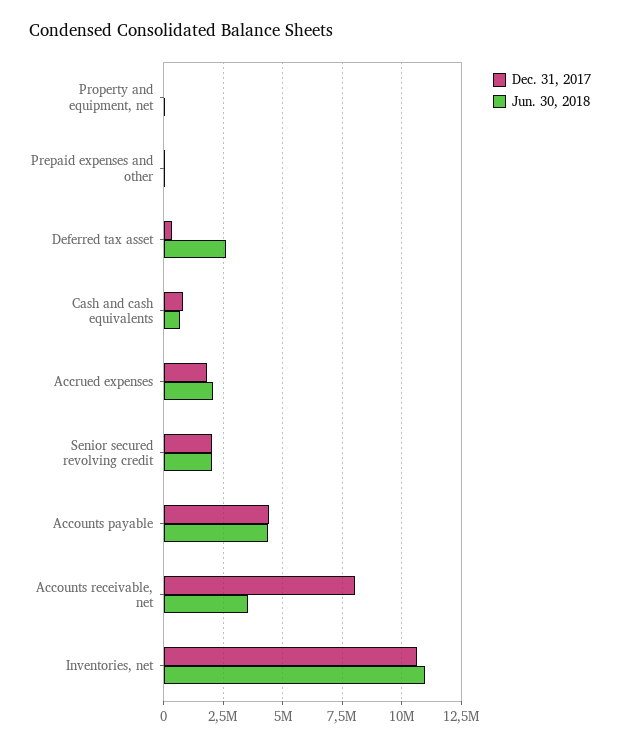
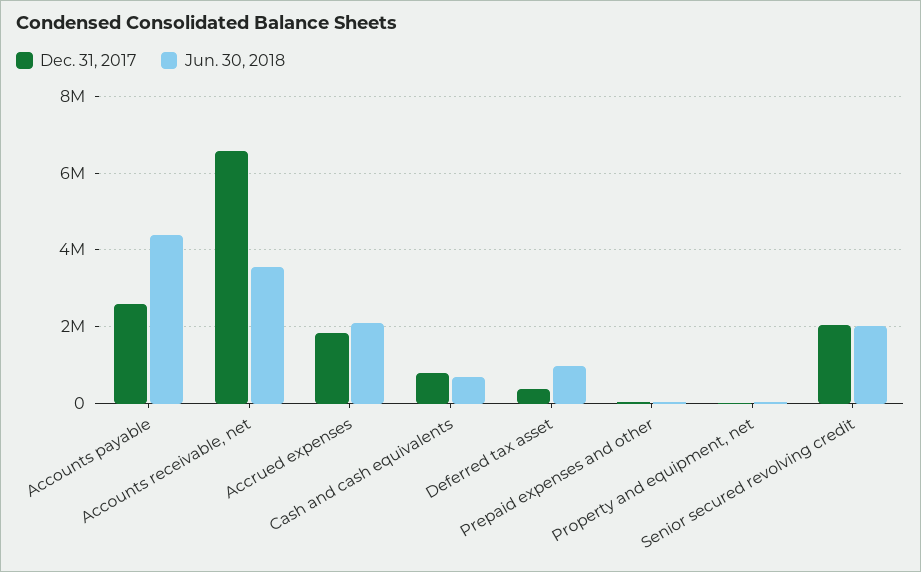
Jun. 30, 2018, Deferred tax asset: 2500000 -> 1000000
Dec. 31, 2017, Accounts payable: 4500000 -> 2600000
Dec. 31, 2017, Accounts receivable, net: 8000000 -> 6600000
Dec. 31, 2017, Inventories, net: 10500000 -> none
Jun. 30, 2018, Inventories, net: 11000000 -> none

